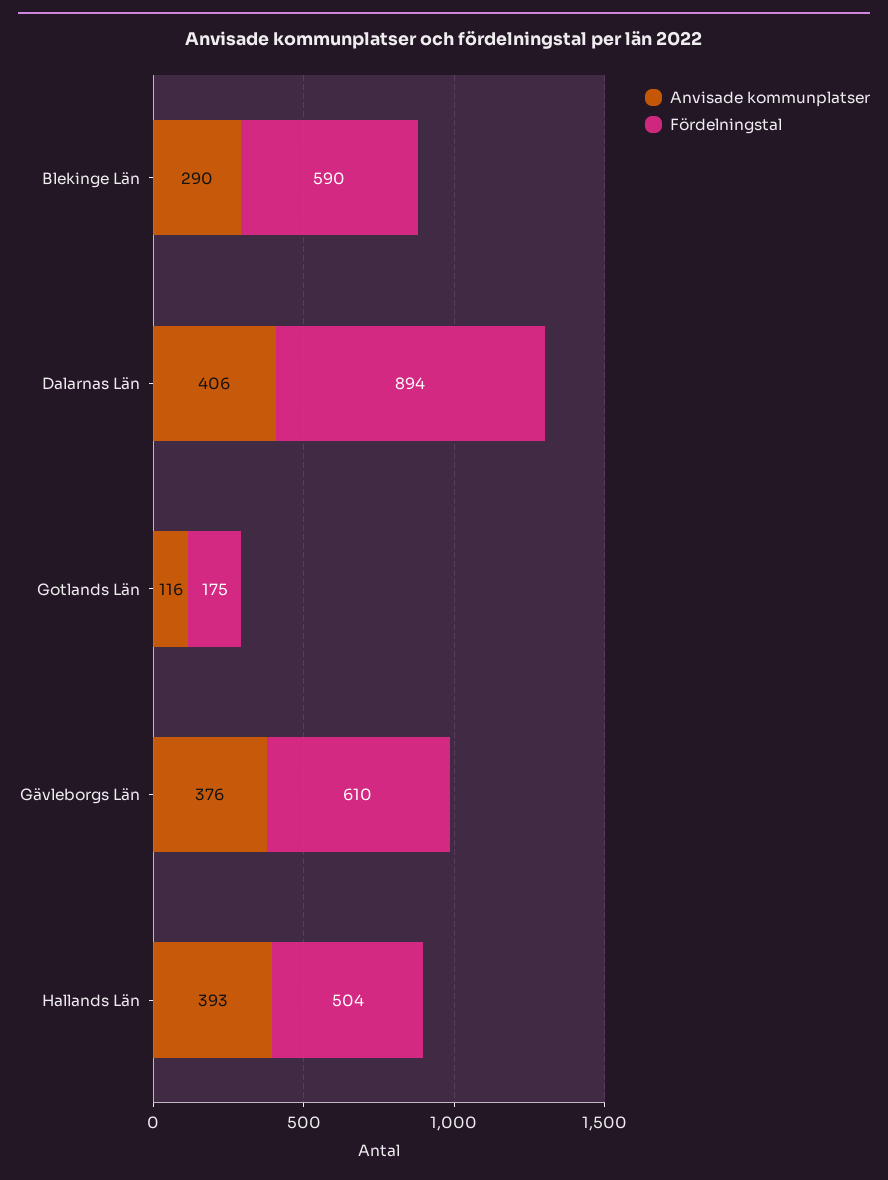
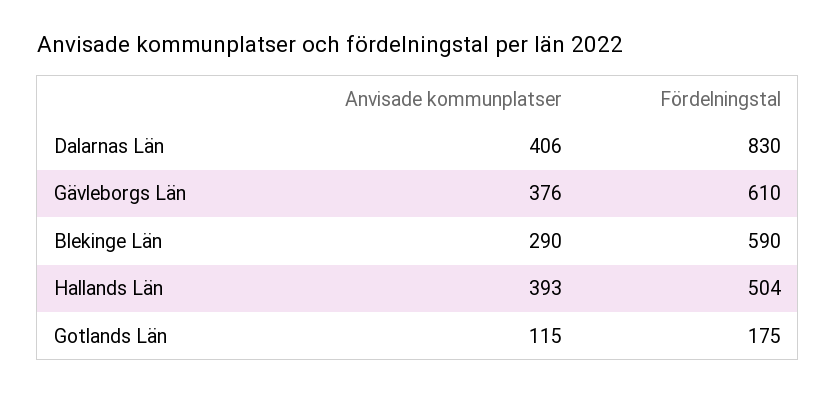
Fördelningstal, Dalarnas Län: 894 -> 830
Anvisade kommunplatser, Gotlands Län: 116 -> 115

